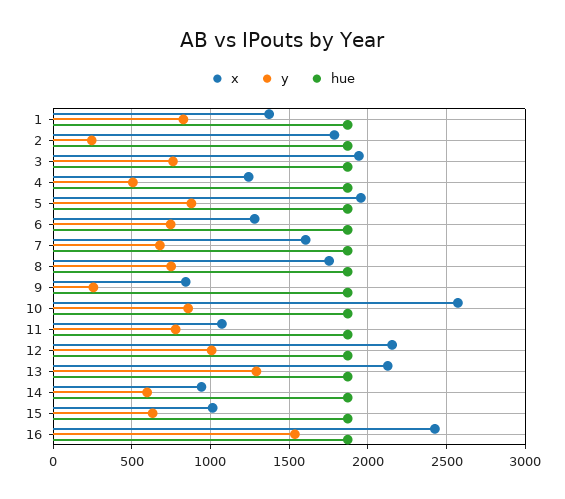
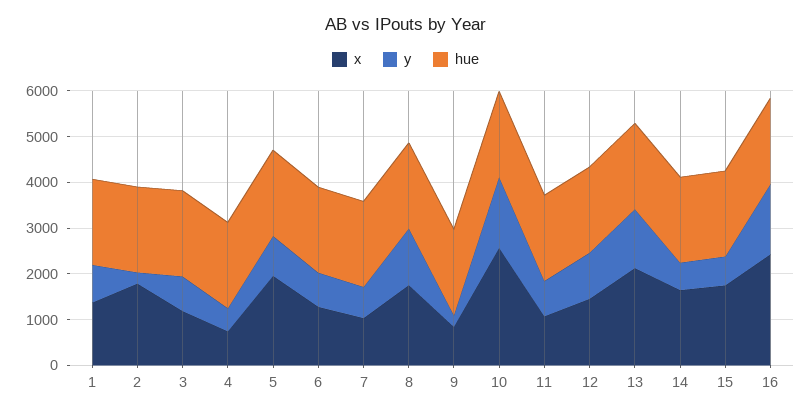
x, 3: 1950 -> 1200
x, 4: 1250 -> 800
x, 7: 1600 -> 1000
y, 8: 750 -> 1200
y, 10: 850 -> 1600
x, 12: 2150 -> 1400
x, 14: 950 -> 1600
x, 15: 1000 -> 1800

